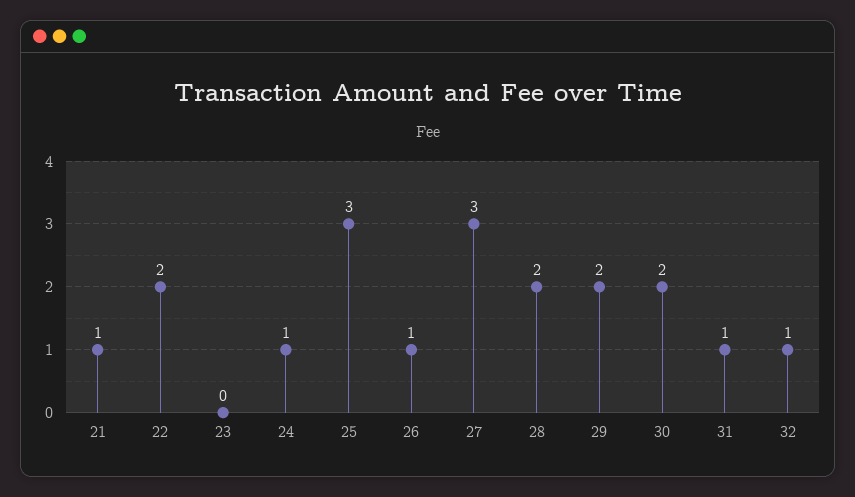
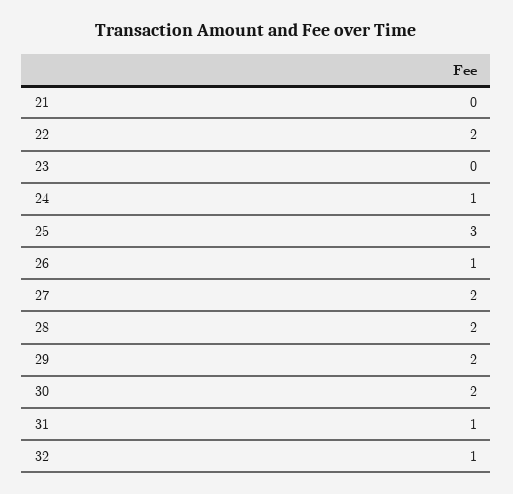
21: 1 -> 0
27: 3 -> 2

